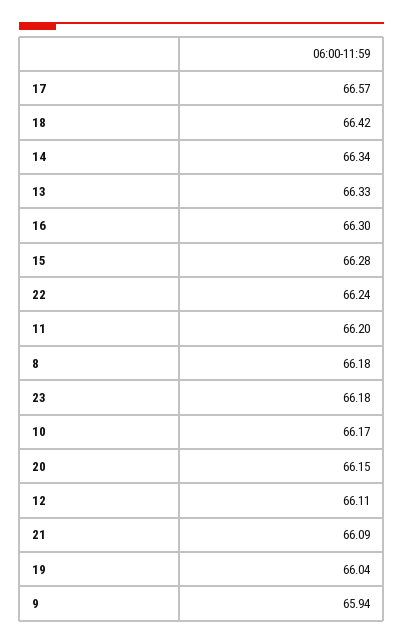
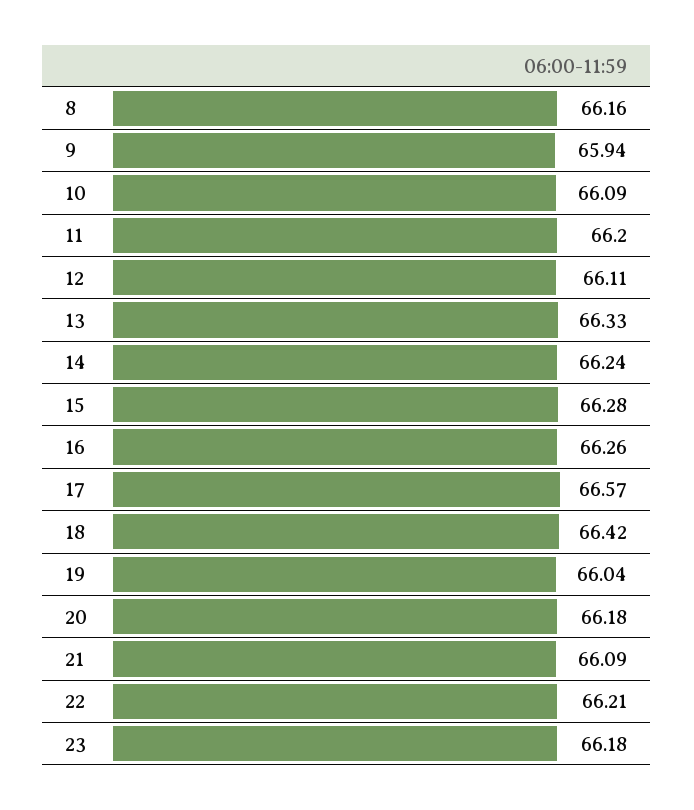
14: 66.34 -> 66.24
16: 66.3 -> 66.26
22: 66.24 -> 66.21
8: 66.18 -> 66.16
10: 66.17 -> 66.09
20: 66.15 -> 66.18

